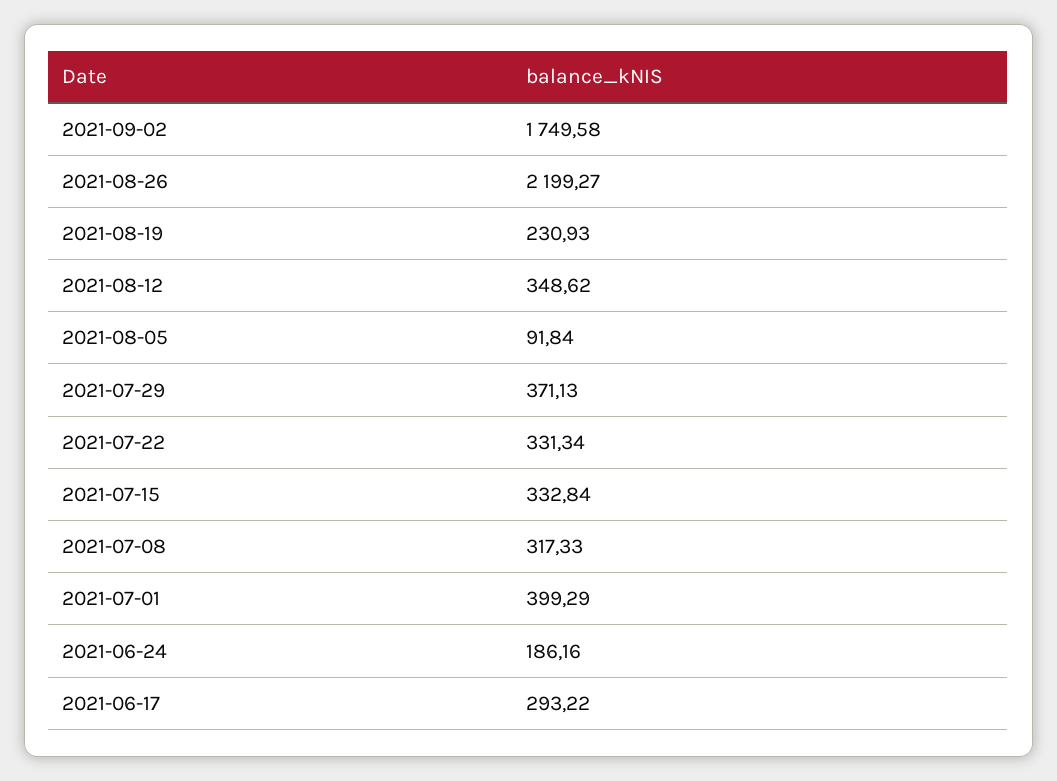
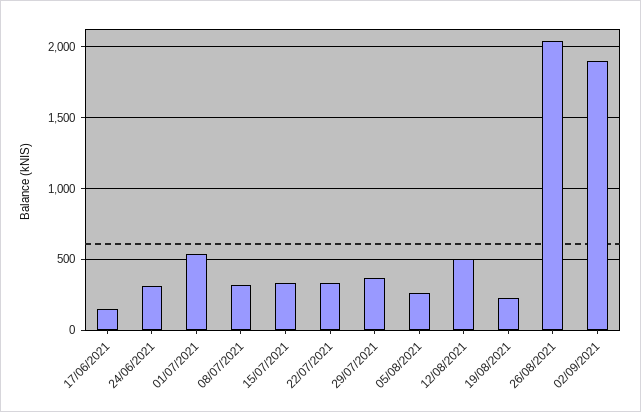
2021-09-02: 1749.58 -> 1900
2021-08-26: 2199.27 -> 2050
2021-08-12: 348.62 -> 500
2021-08-05: 91.84 -> 250
2021-07-01: 399.29 -> 550
2021-06-24: 186.16 -> 300
2021-06-17: 293.22 -> 150

